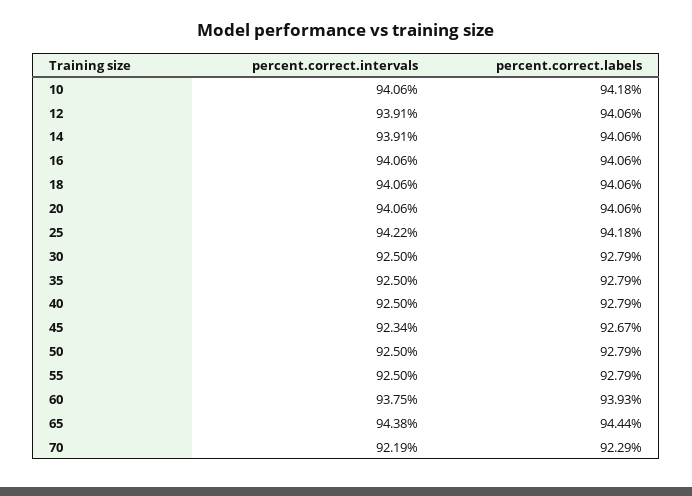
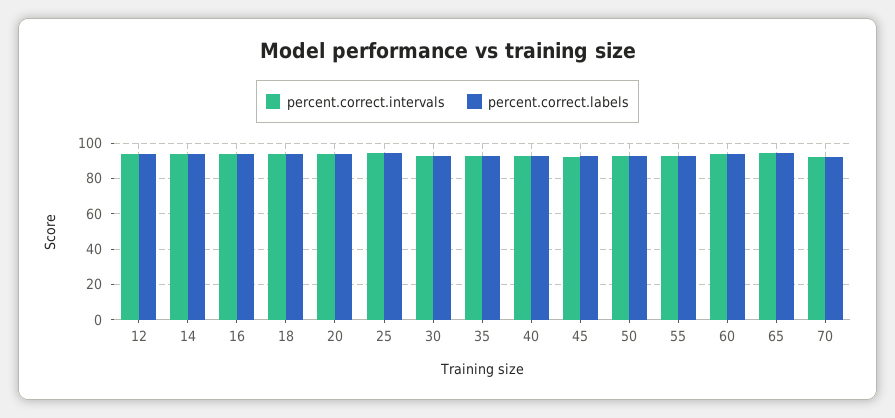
percent.correct.intervals, 10: 94.06 -> none
percent.correct.labels, 10: 94.18 -> none

